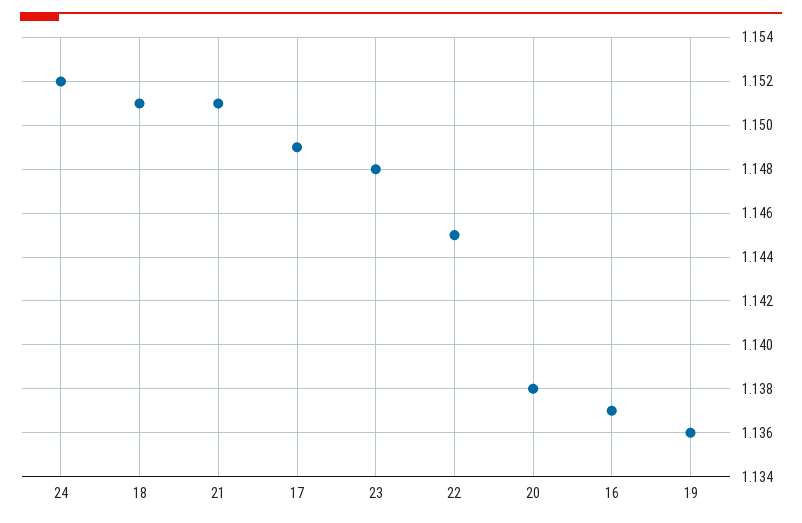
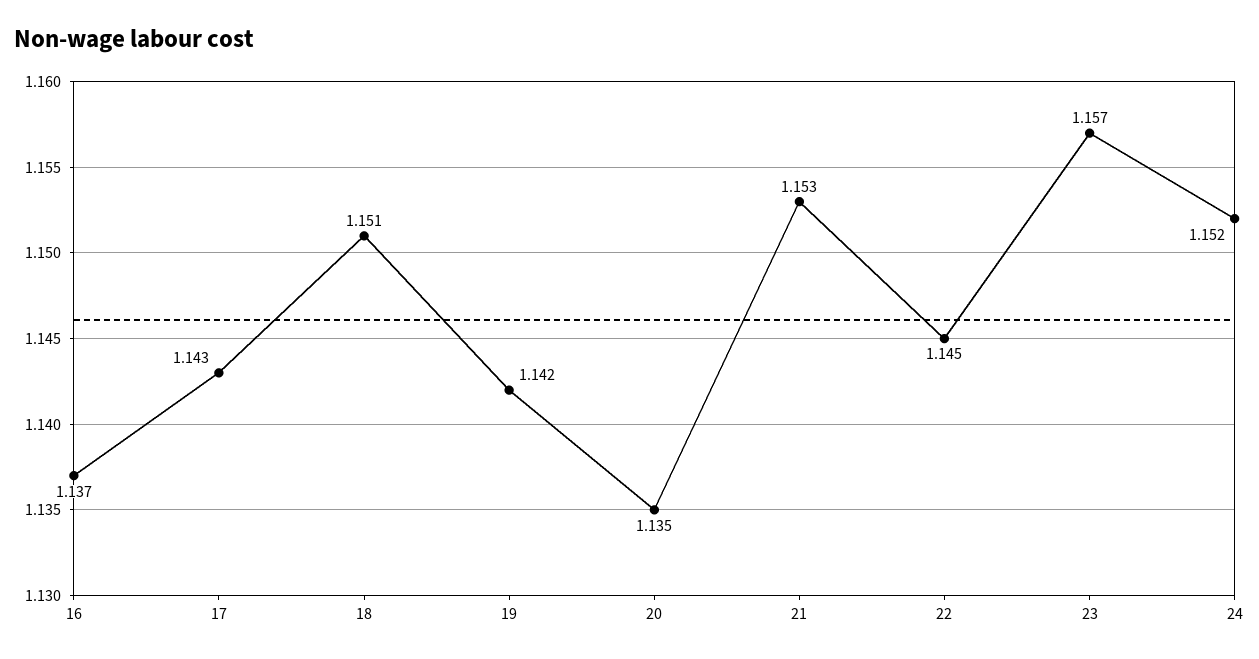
21: 1.151 -> 1.153
17: 1.149 -> 1.143
23: 1.148 -> 1.157
20: 1.138 -> 1.135
19: 1.136 -> 1.142

